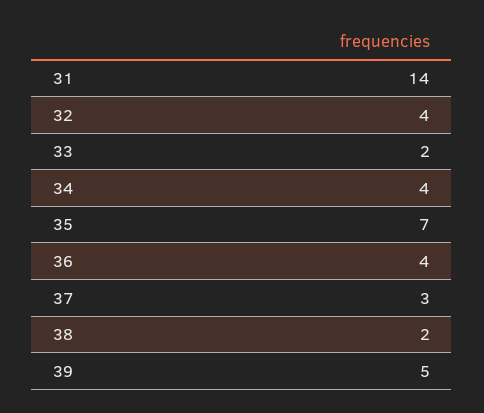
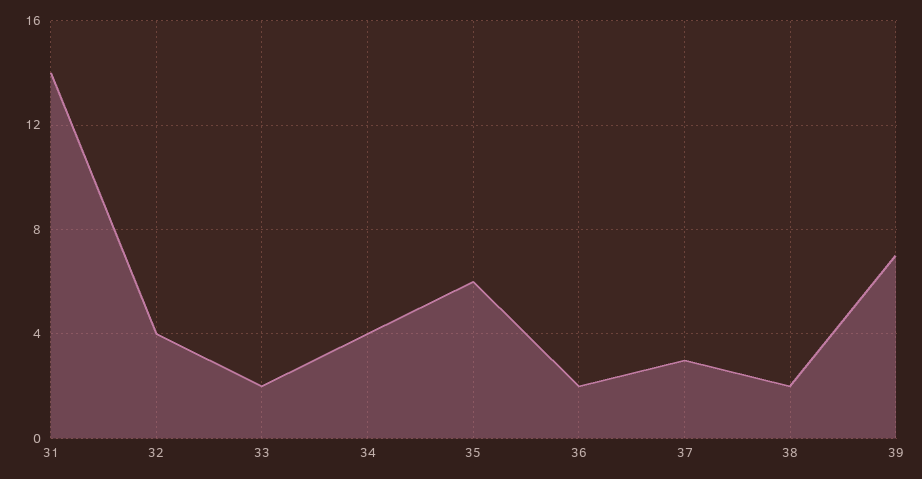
35: 7 -> 6
36: 4 -> 2
39: 5 -> 7

